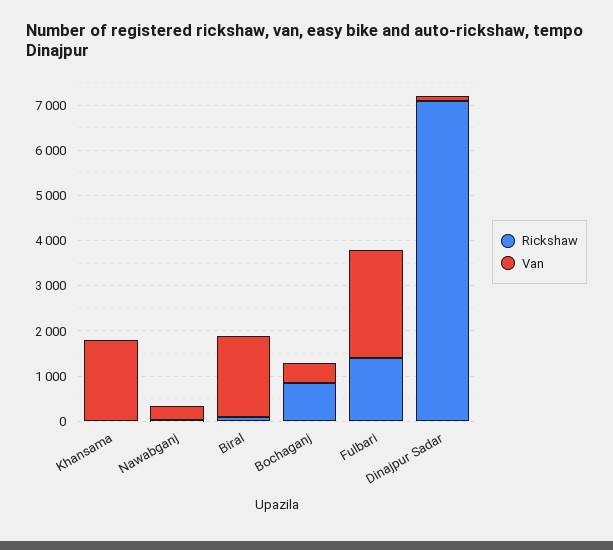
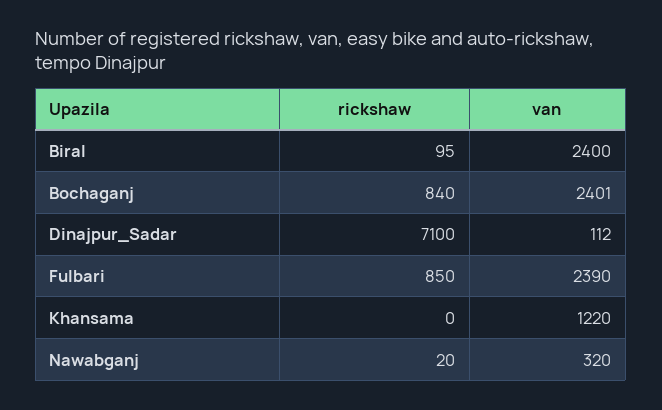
Van, Khansama: 1800 -> 1220
Van, Biral: 1800 -> 2400
Van, Bochaganj: 400 -> 2401
Rickshaw, Fulbari: 1400 -> 850

